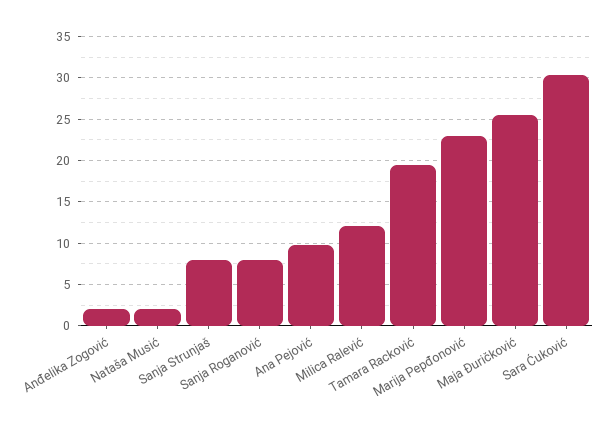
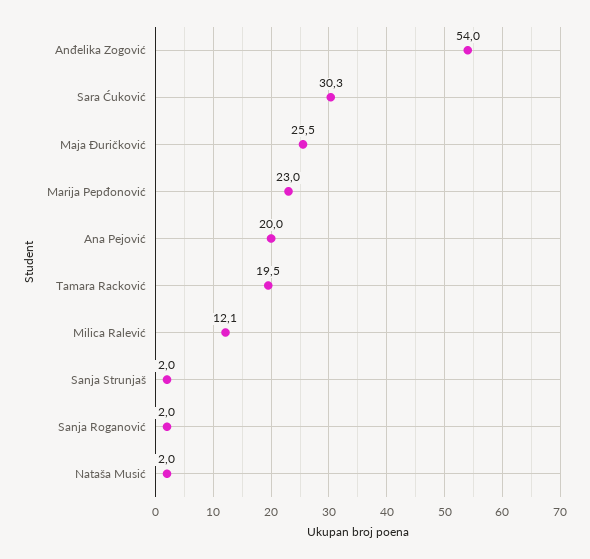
Anđelika Zogović: 2 -> 54
Sanja Strunjaš: 8 -> 2
Sanja Roganović: 8 -> 2
Ana Pejović: 10 -> 20

